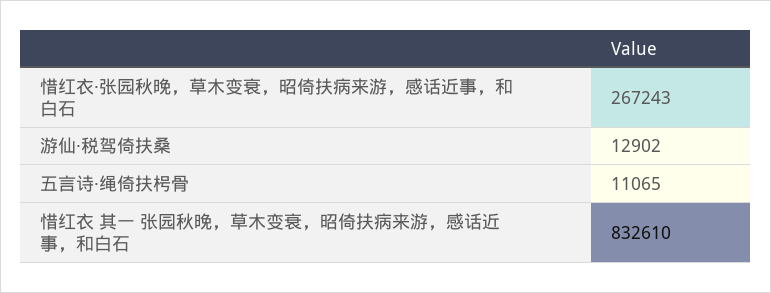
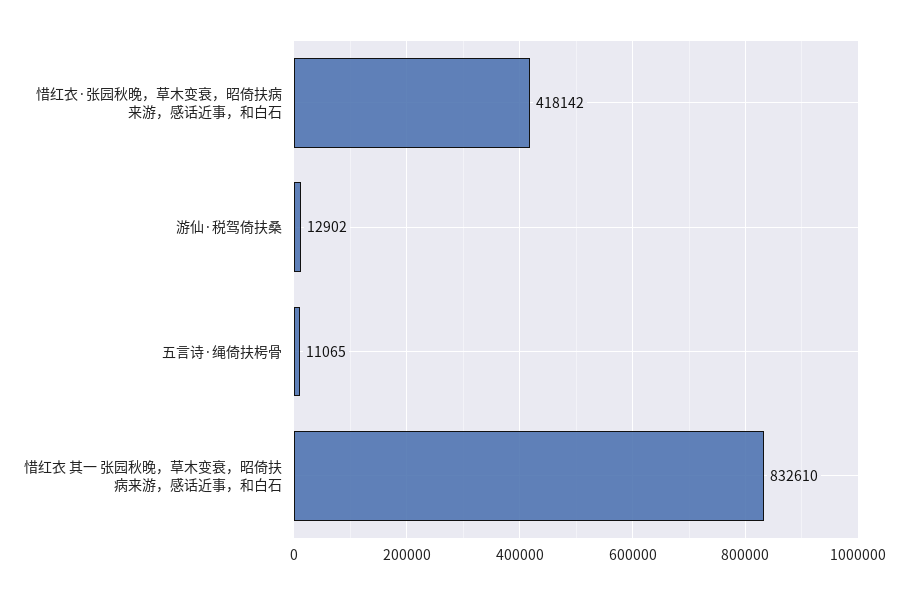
惜红衣·张园秋晚，草木变衰，昭倚扶病来游，感话近事，和白石: 267243 -> 418142

